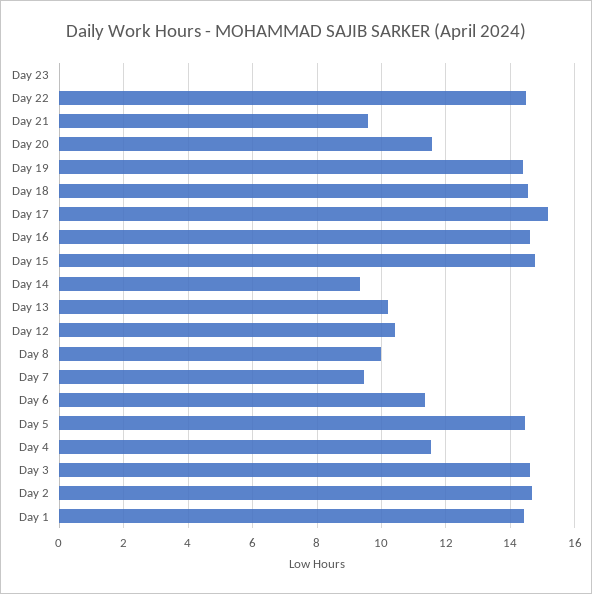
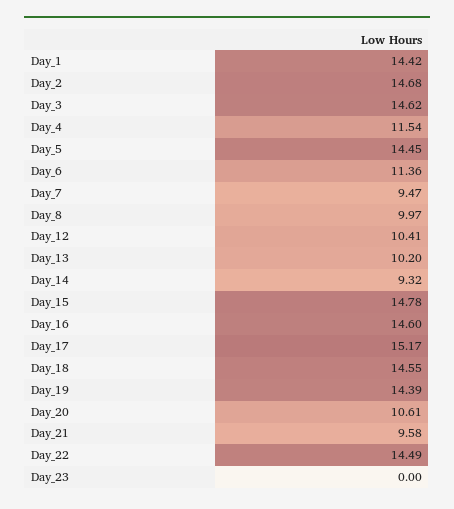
Day 20: 11.6 -> 10.61

